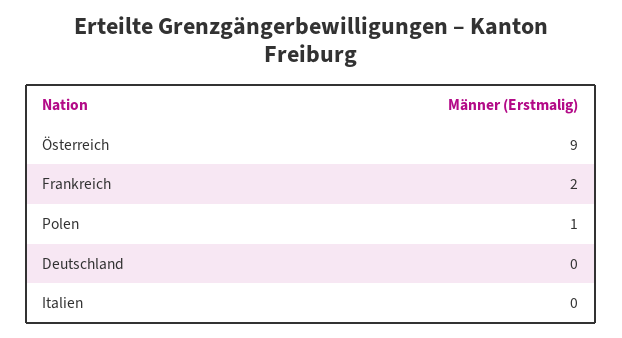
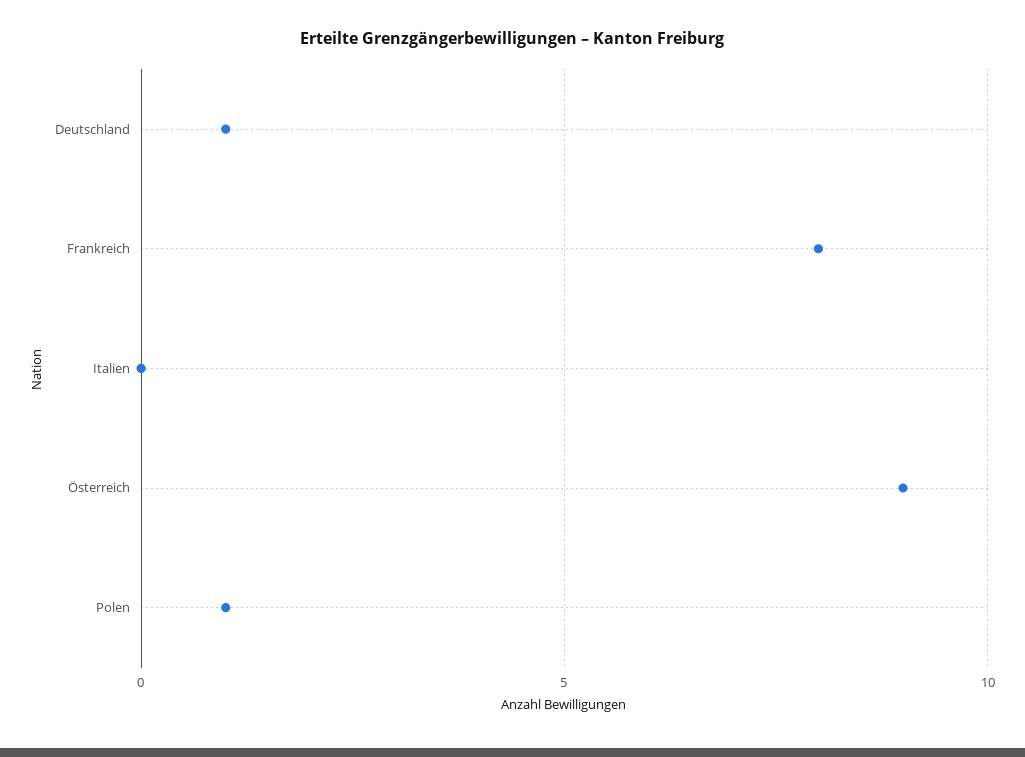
Frankreich: 2 -> 8
Deutschland: 0 -> 1

